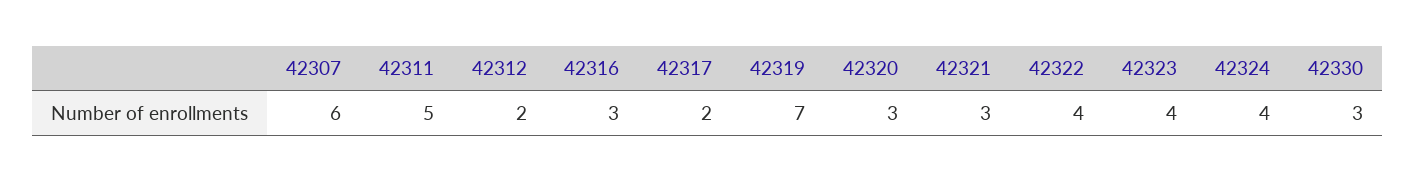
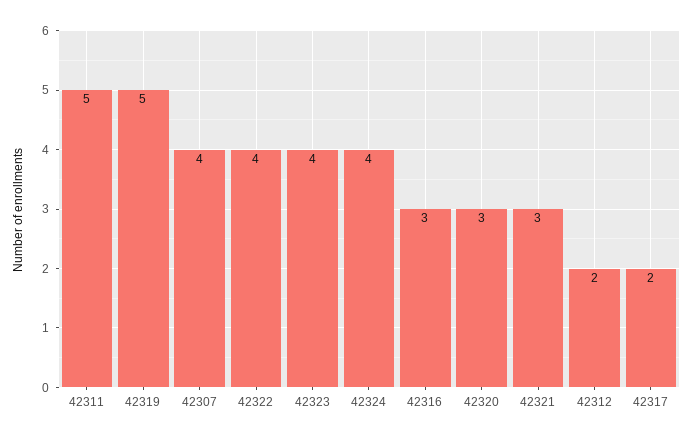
42307: 6 -> 4
42319: 7 -> 5
42330: 3 -> none

